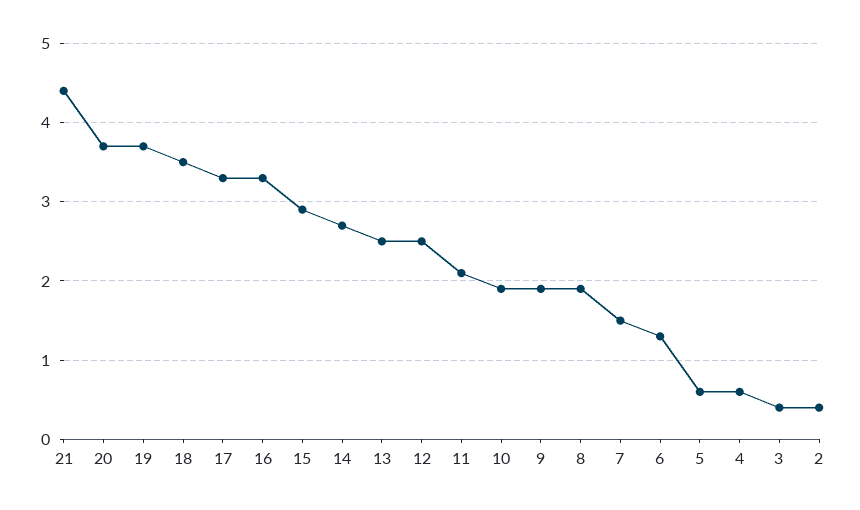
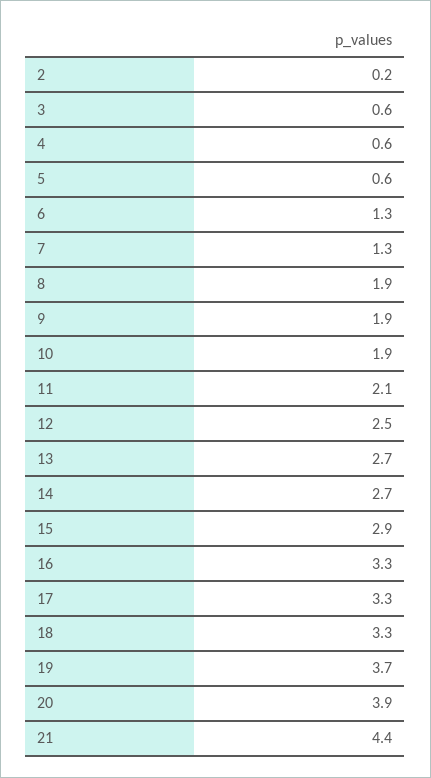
20: 3.7 -> 3.9
18: 3.5 -> 3.3
13: 2.5 -> 2.7
7: 1.5 -> 1.3
3: 0.4 -> 0.6
2: 0.4 -> 0.2

